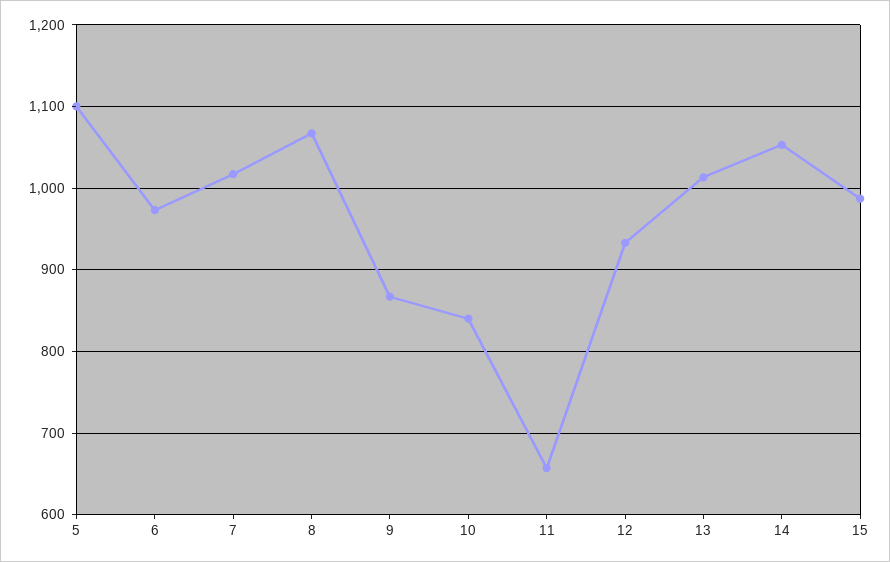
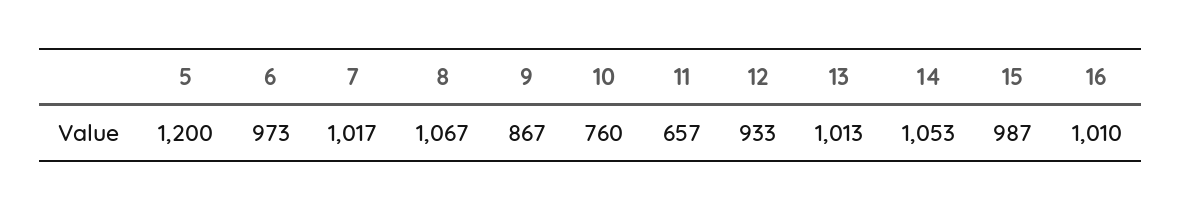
5: 1100 -> 1200
10: 840 -> 760
16: none -> 1010

